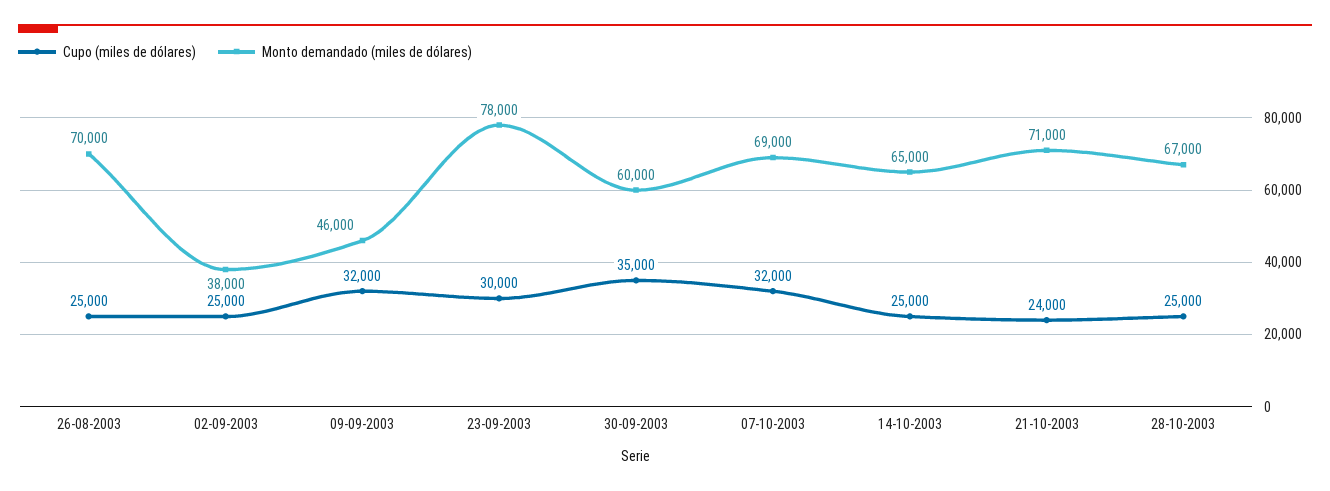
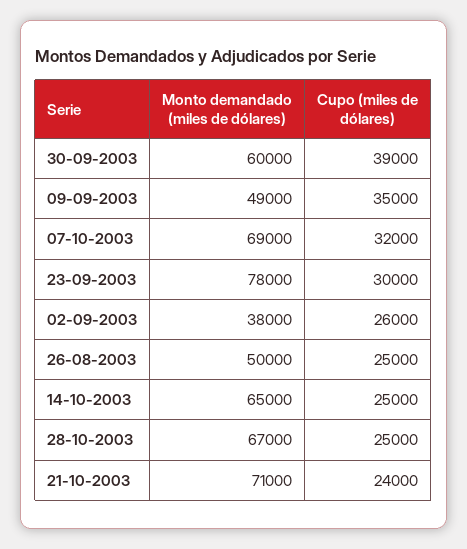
Monto demandado (miles de dólares), 26-08-2003: 70000 -> 50000
Cupo (miles de dólares), 02-09-2003: 25000 -> 26000
Cupo (miles de dólares), 09-09-2003: 32000 -> 35000
Monto demandado (miles de dólares), 09-09-2003: 46000 -> 49000
Cupo (miles de dólares), 30-09-2003: 35000 -> 39000

